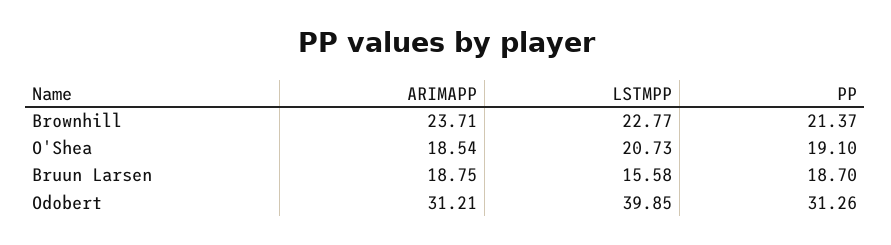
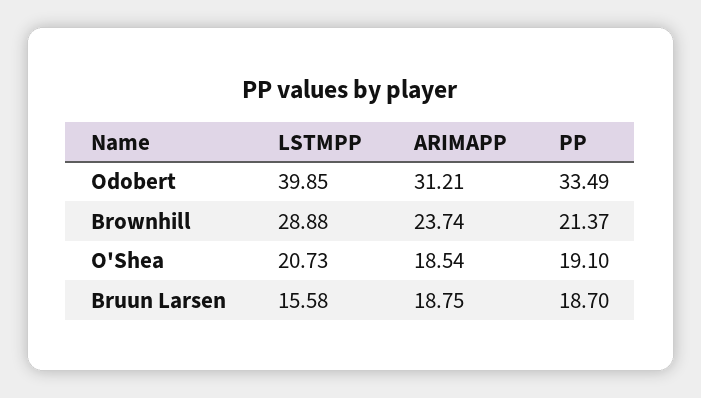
ARIMAPP, Brownhill: 23.71 -> 23.74
LSTMPP, Brownhill: 22.77 -> 28.88
PP, Odobert: 31.26 -> 33.49

